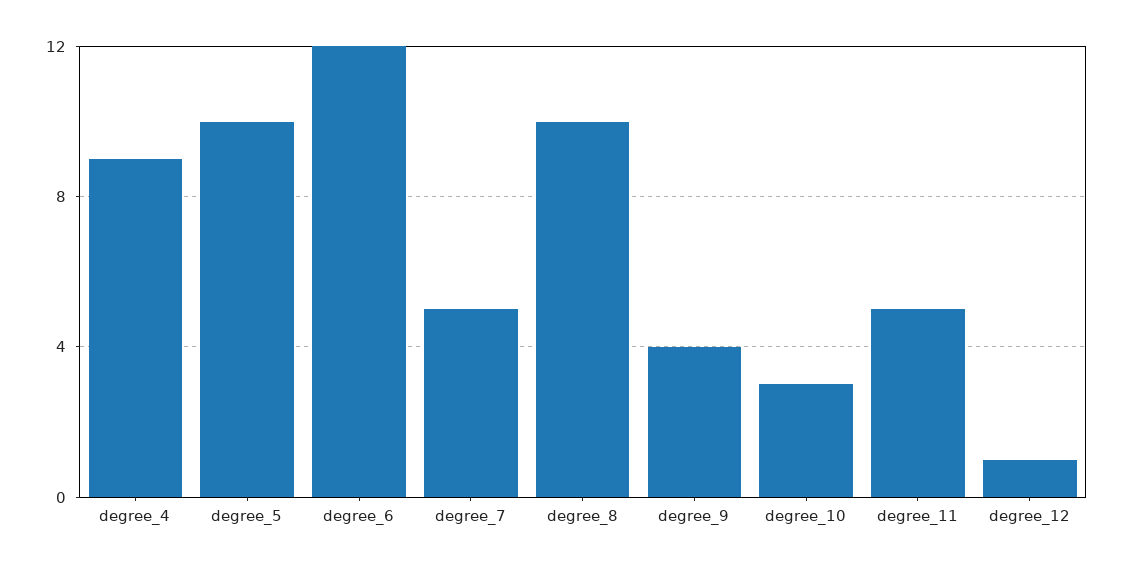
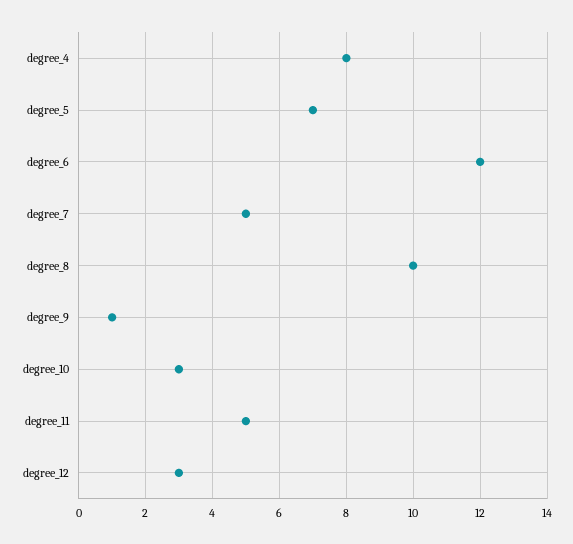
degree_4: 9 -> 8
degree_5: 10 -> 7
degree_9: 4 -> 1
degree_12: 1 -> 3

